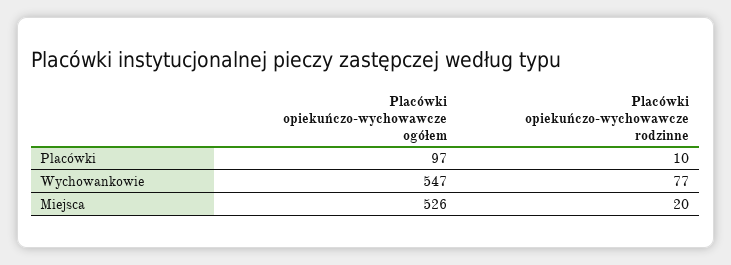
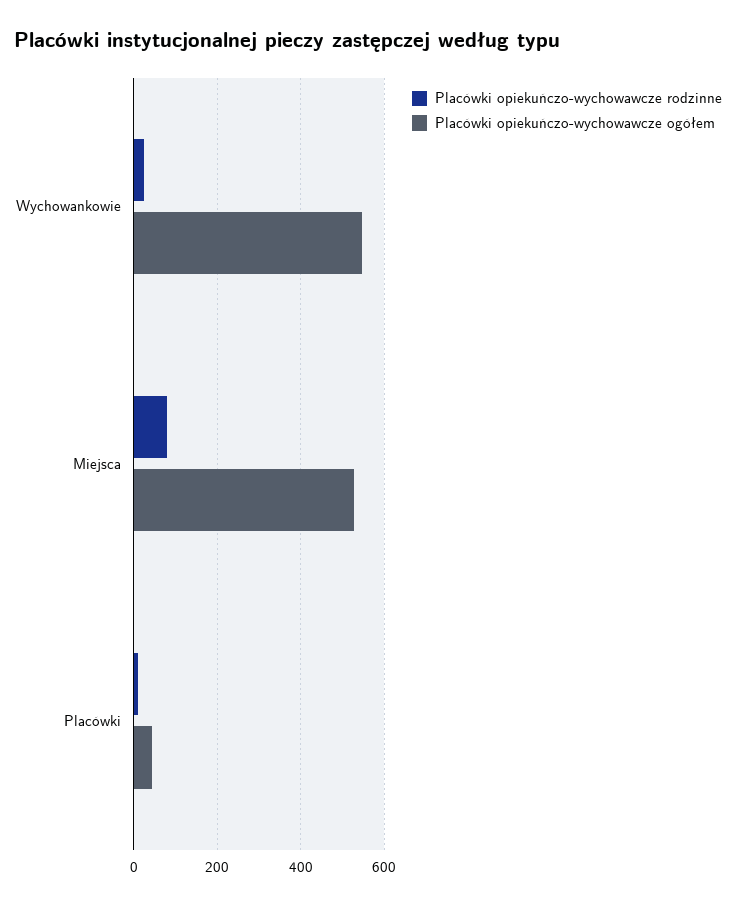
Placówki opiekuńczo-wychowawcze ogółem, Placówki: 97 -> 40
Placówki opiekuńczo-wychowawcze rodzinne, Wychowankowie: 77 -> 20
Placówki opiekuńczo-wychowawcze rodzinne, Miejsca: 20 -> 80

